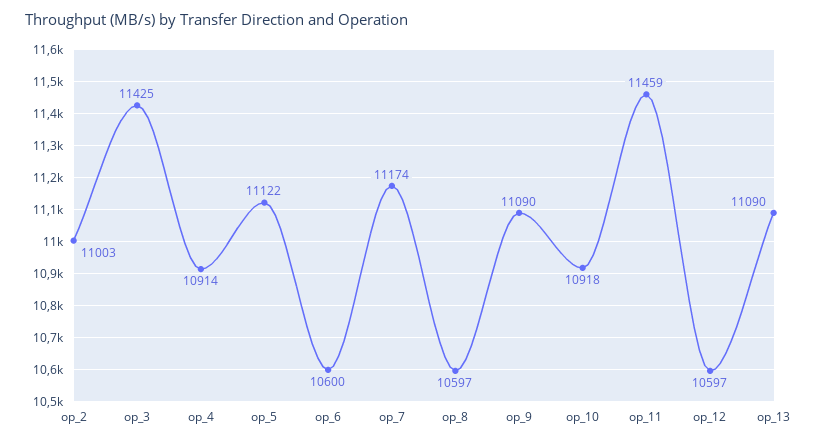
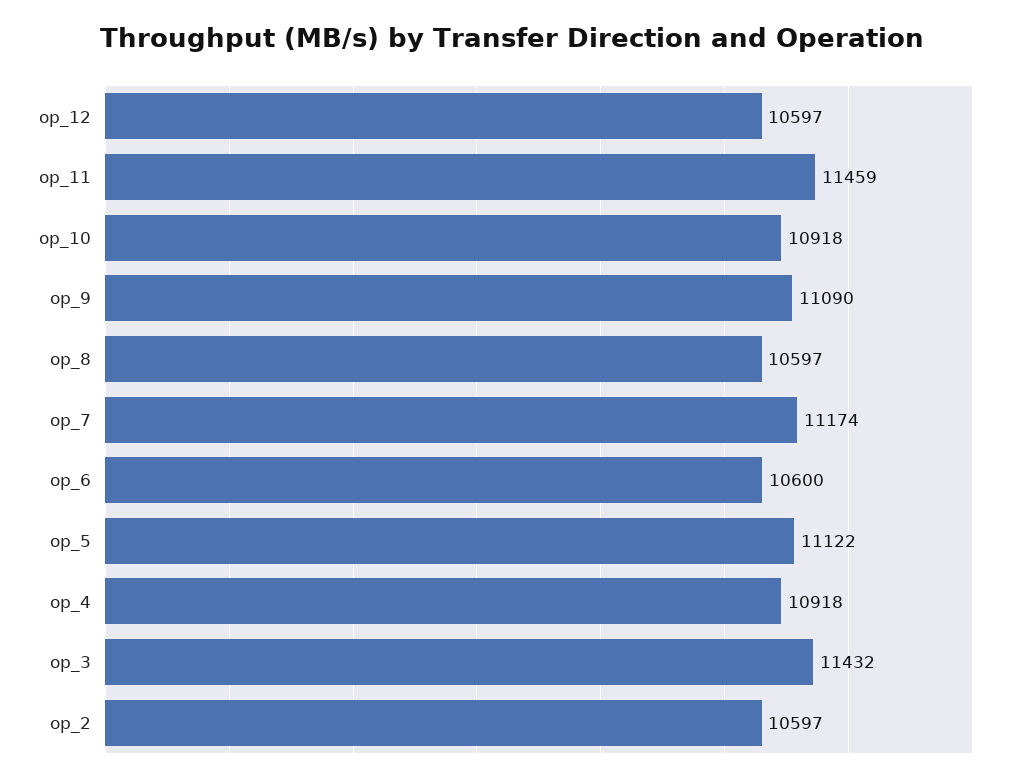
op_2: 11003 -> 10597
op_3: 11425 -> 11432
op_4: 10914 -> 10918
op_13: 11090 -> none

